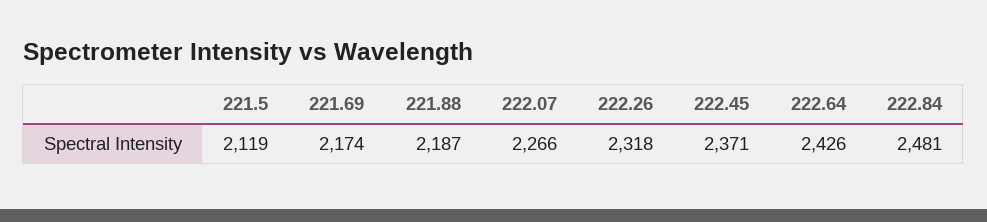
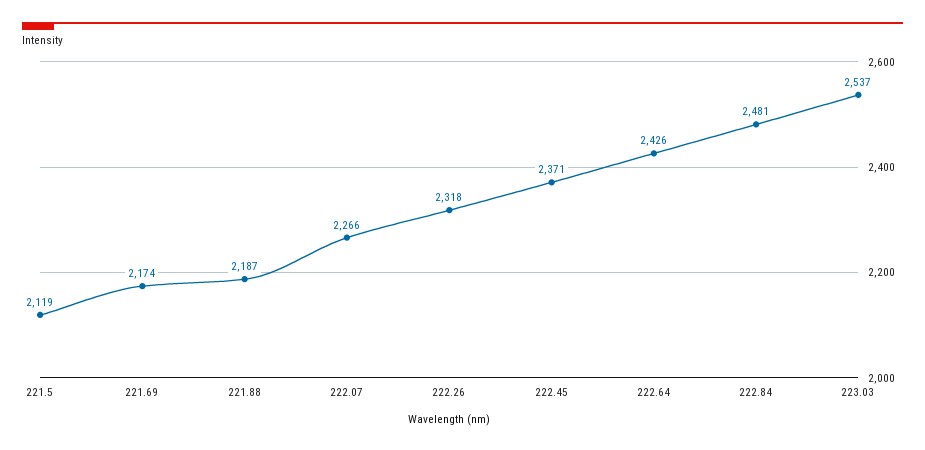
223.03: none -> 2537

